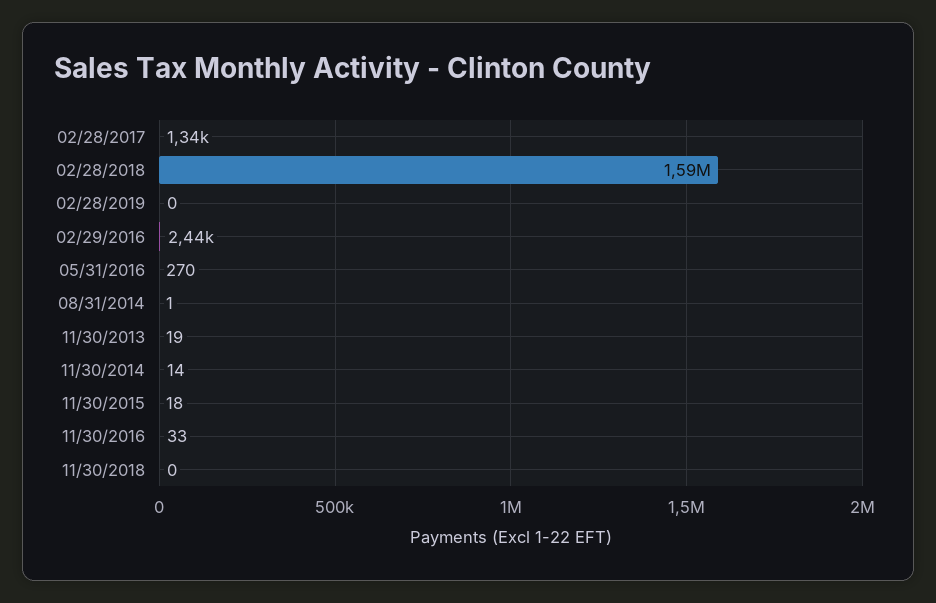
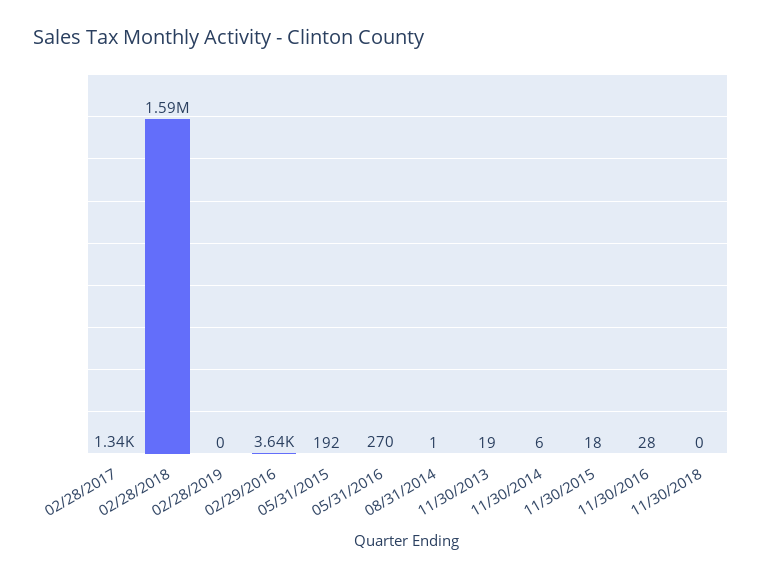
02/29/2016: 2440 -> 3640
11/30/2014: 14 -> 6
11/30/2016: 33 -> 28
05/31/2015: none -> 192

